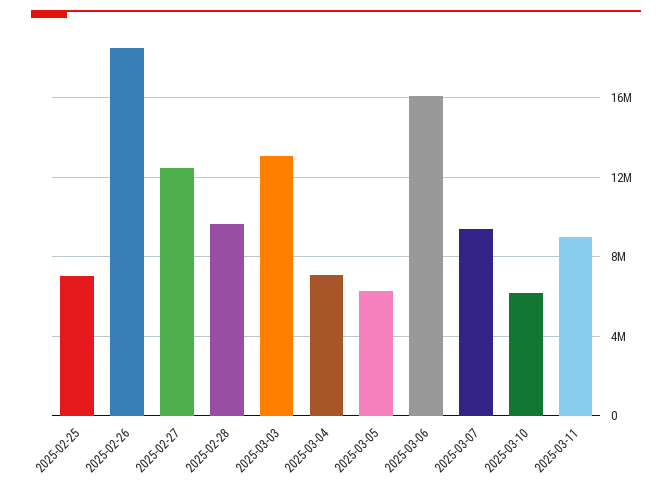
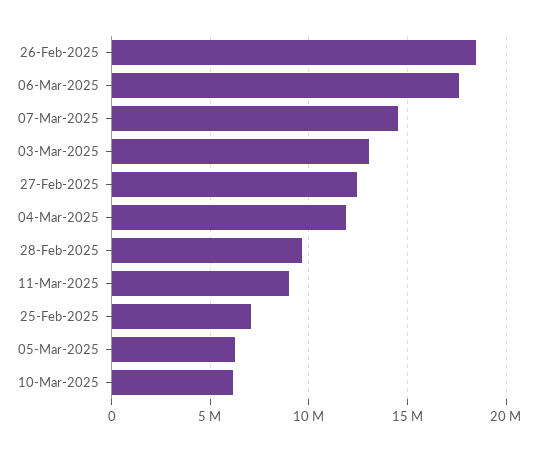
2025-03-04: 7000000 -> 12000000
2025-03-06: 16000000 -> 17500000
2025-03-07: 9500000 -> 14500000

